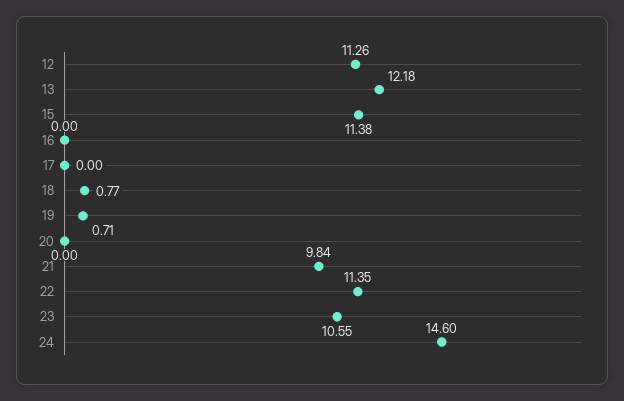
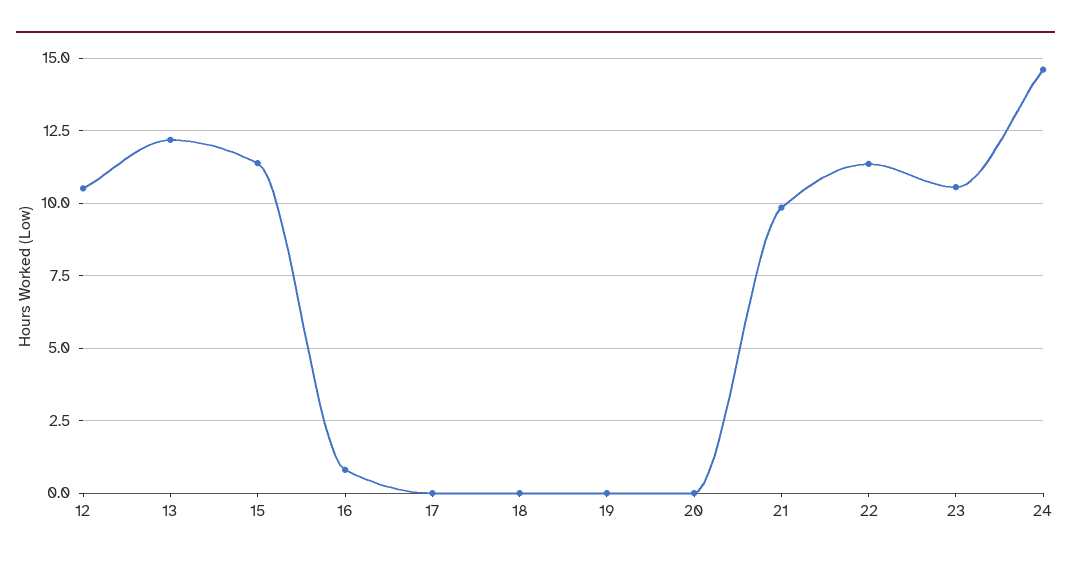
12: 11.26 -> 10.5
16: 0 -> 0.75
18: 0.77 -> 0
19: 0.71 -> 0

